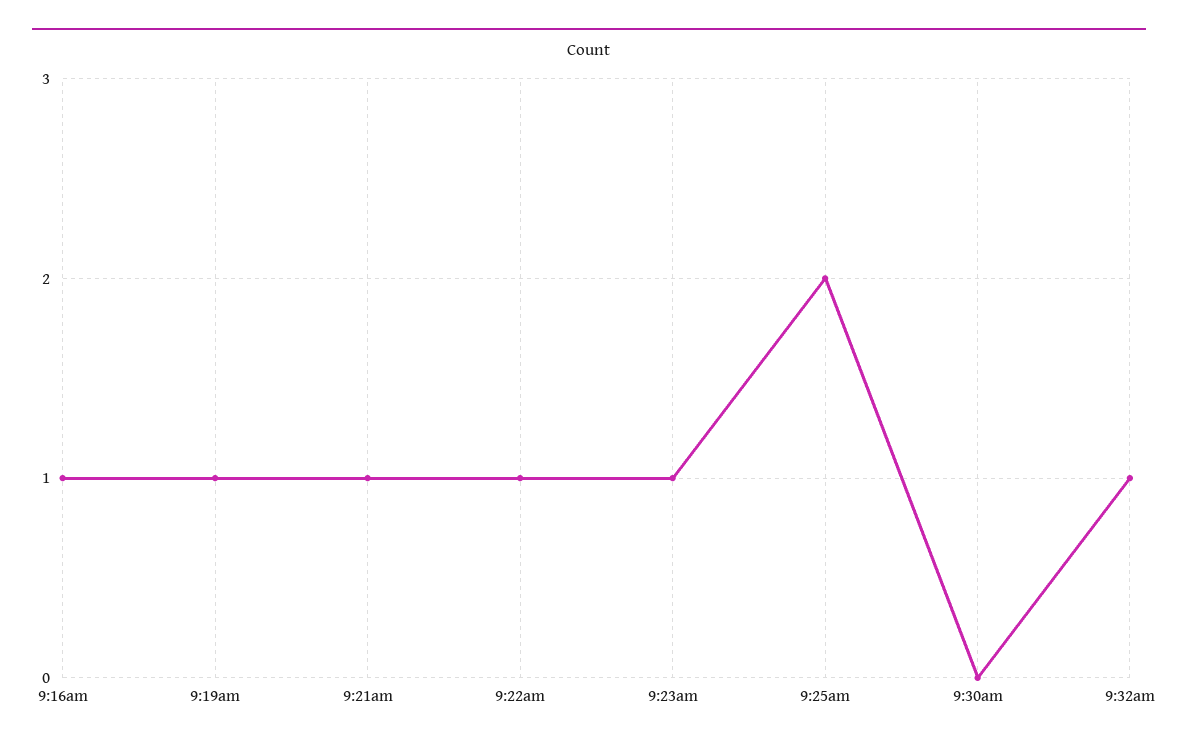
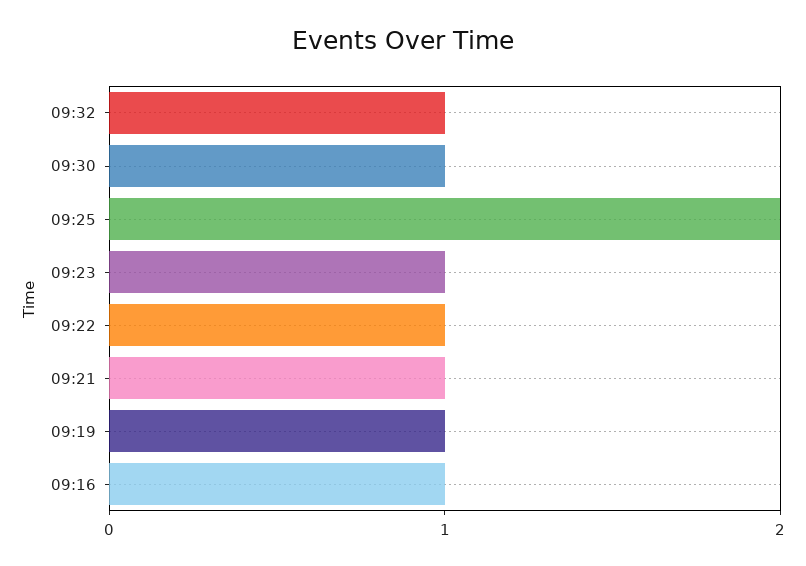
9:30am: 0 -> 1

